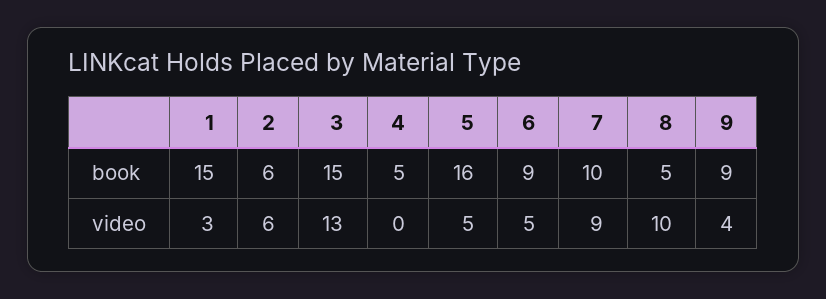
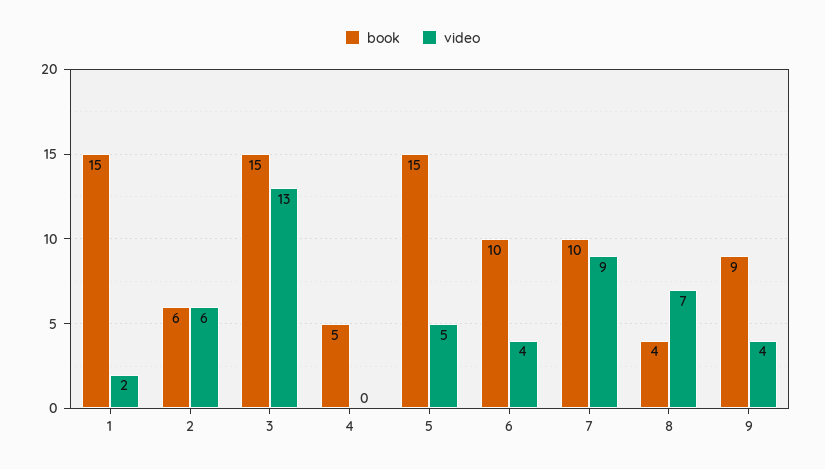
book, 5: 16 -> 15
book, 6: 9 -> 10
book, 8: 5 -> 4
video, 1: 3 -> 2
video, 6: 5 -> 4
video, 8: 10 -> 7

